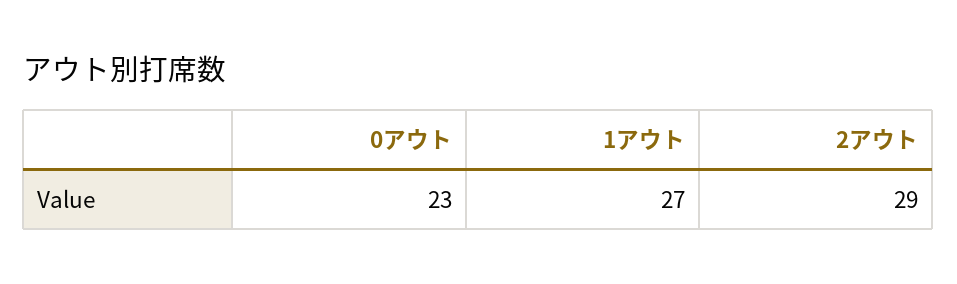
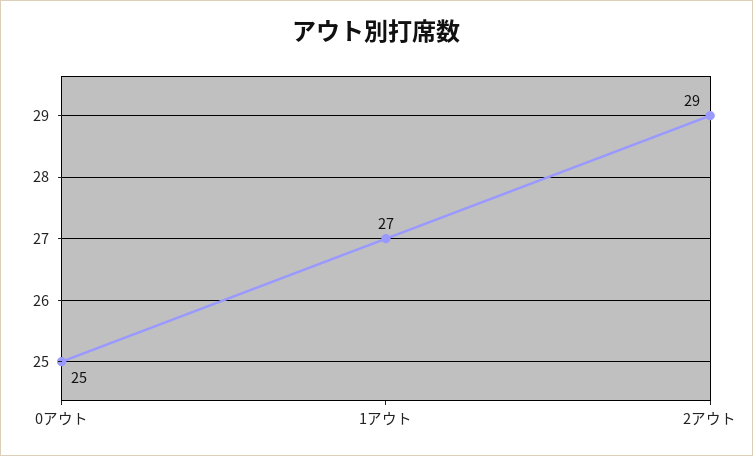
0アウト: 23 -> 25

